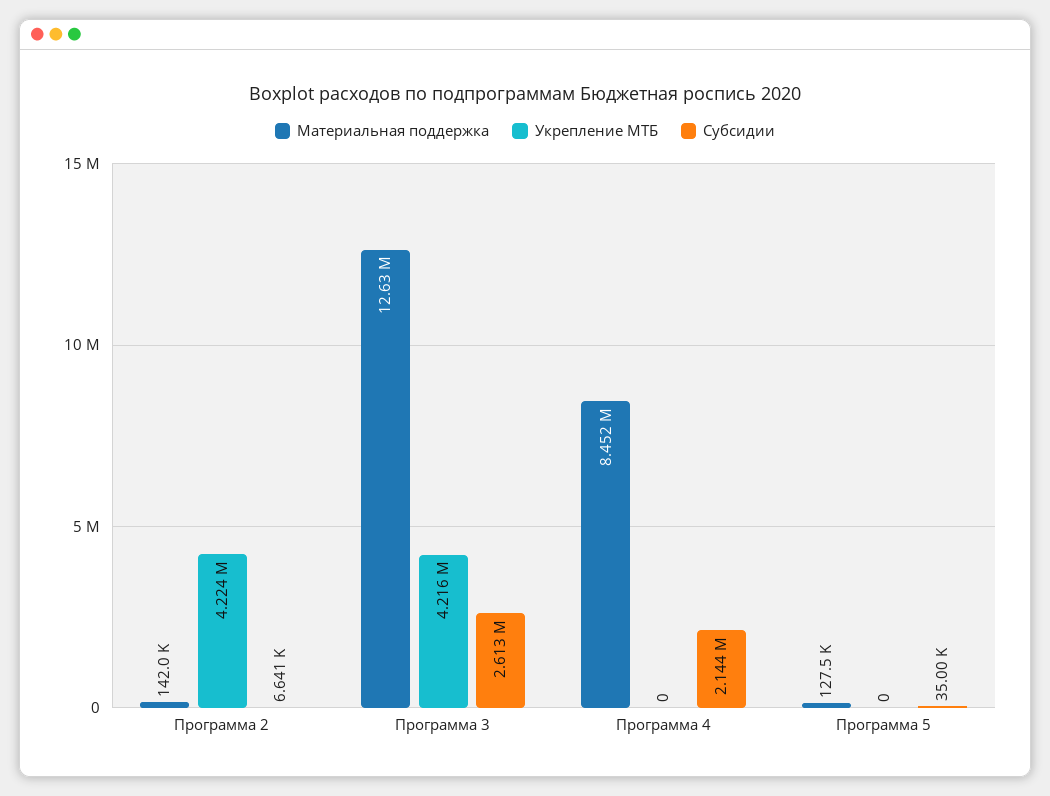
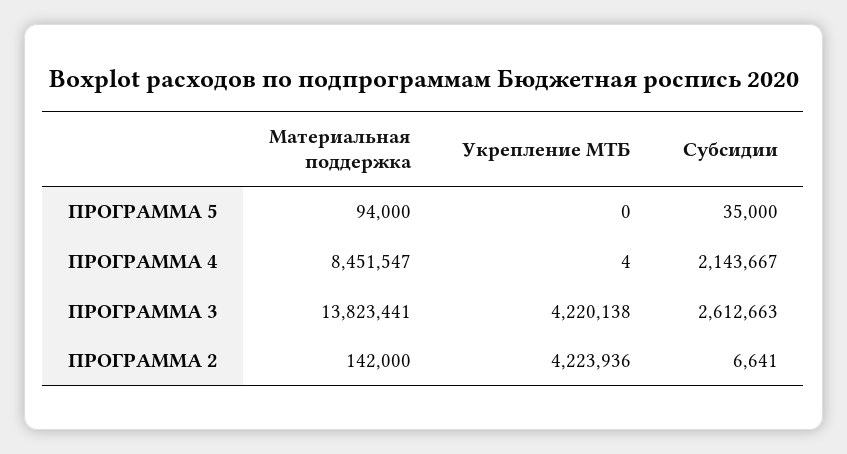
Материальная поддержка, Программа 3: 12630000 -> 13823441
Укрепление МТБ, Программа 3: 4216000 -> 4220138
Укрепление МТБ, Программа 4: 0 -> 4
Материальная поддержка, Программа 5: 127500 -> 94000

